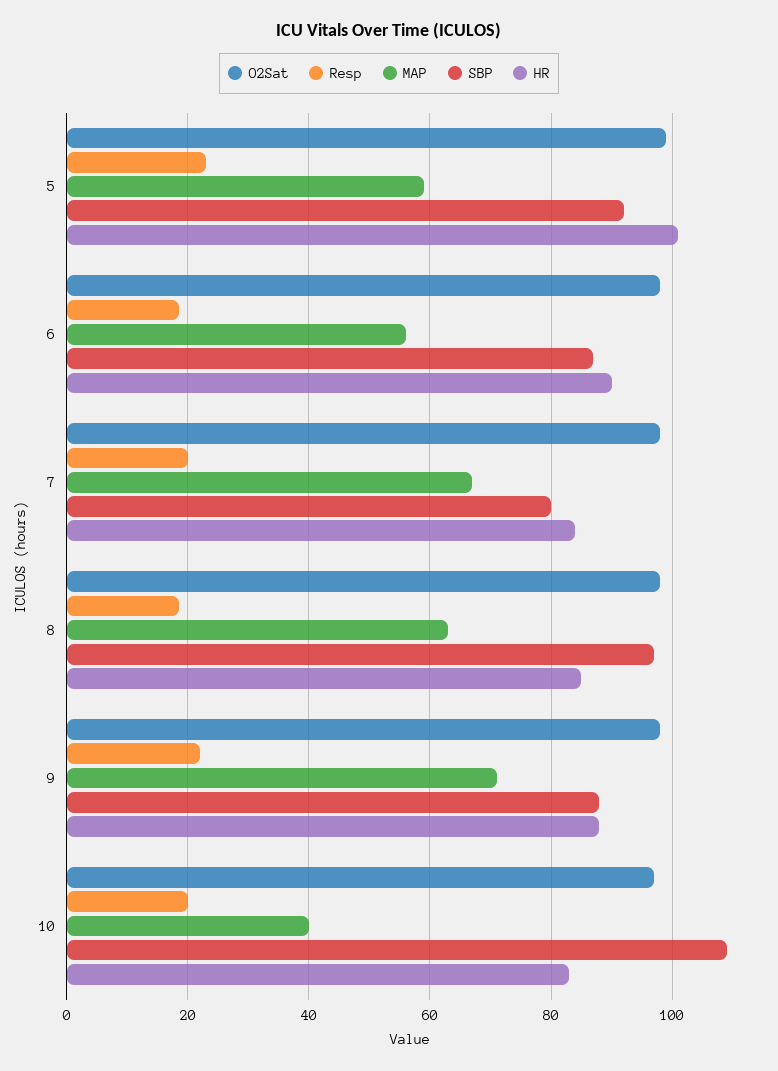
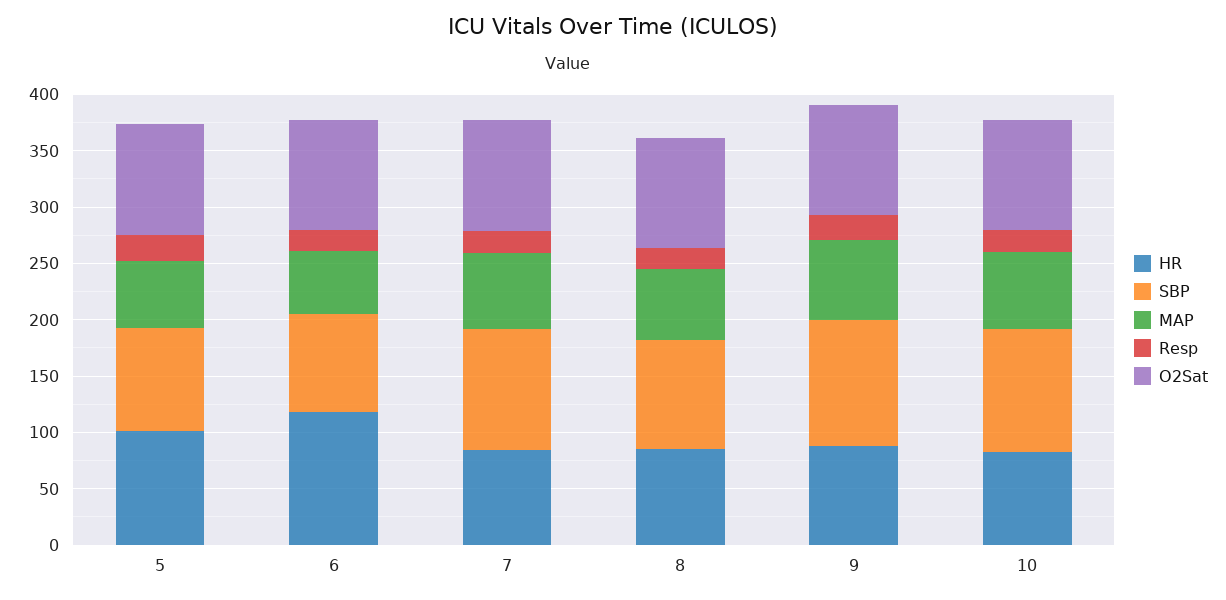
HR, 6: 90 -> 120
SBP, 7: 80 -> 110
SBP, 9: 88 -> 110
MAP, 10: 40 -> 70

